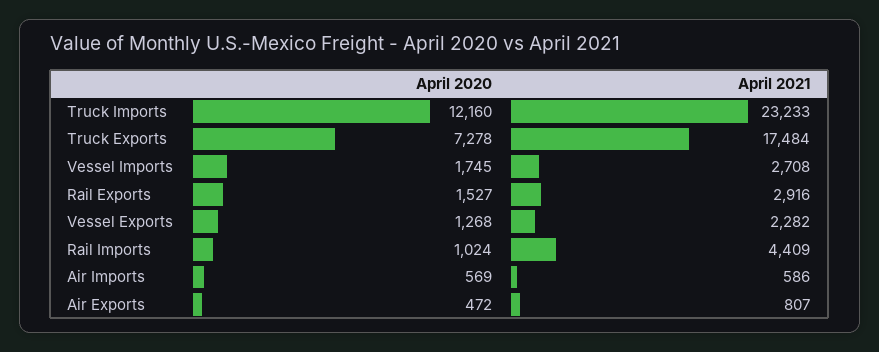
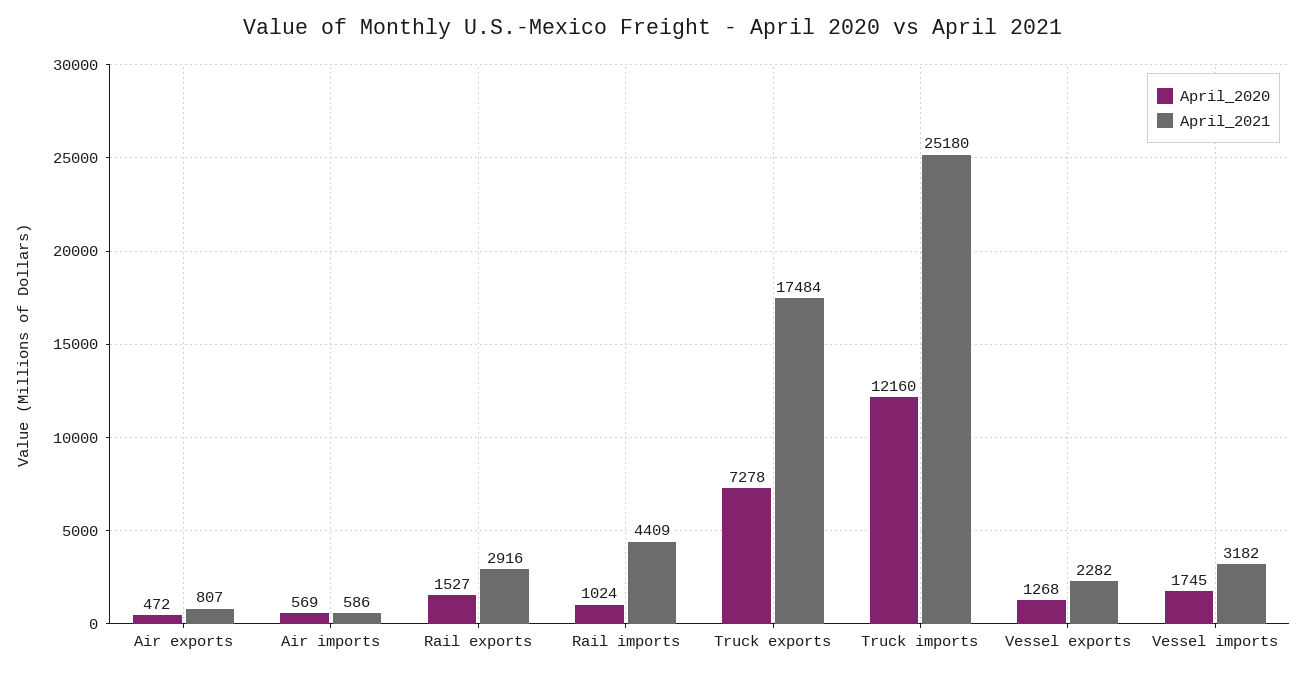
April 2021, Truck Imports: 23233 -> 25180
April 2021, Vessel Imports: 2708 -> 3182

